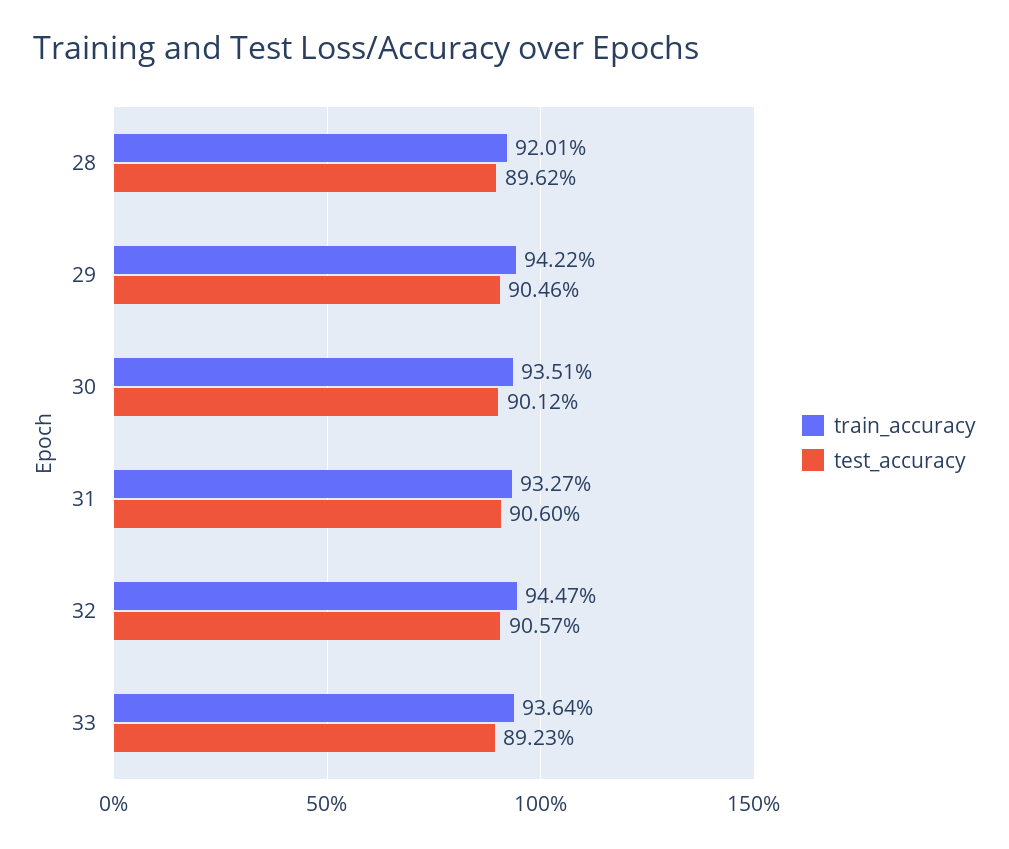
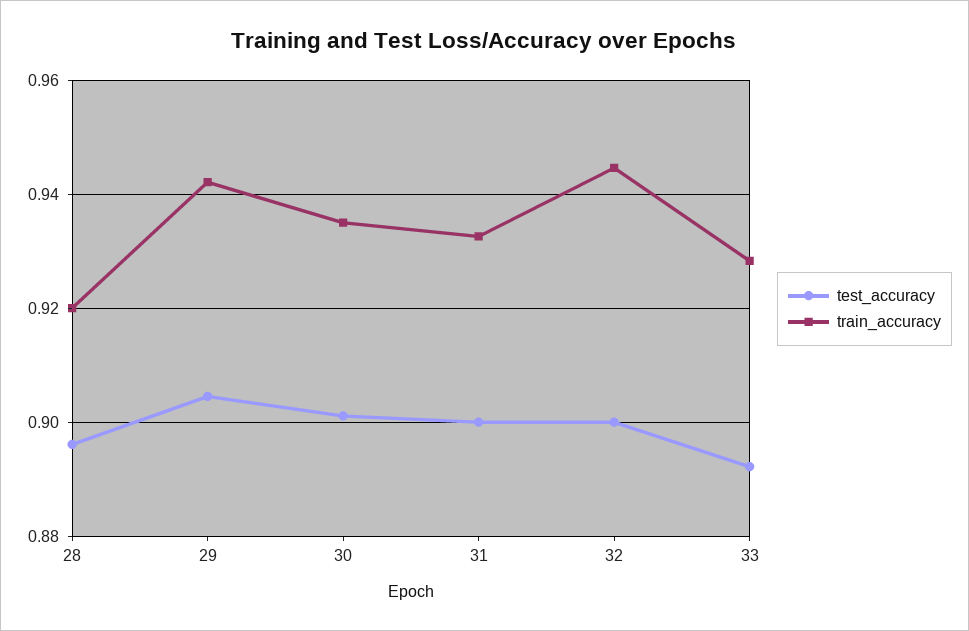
test_accuracy, 31: 0.906 -> 0.9
test_accuracy, 32: 0.9057 -> 0.9
train_accuracy, 33: 0.9364 -> 0.928

